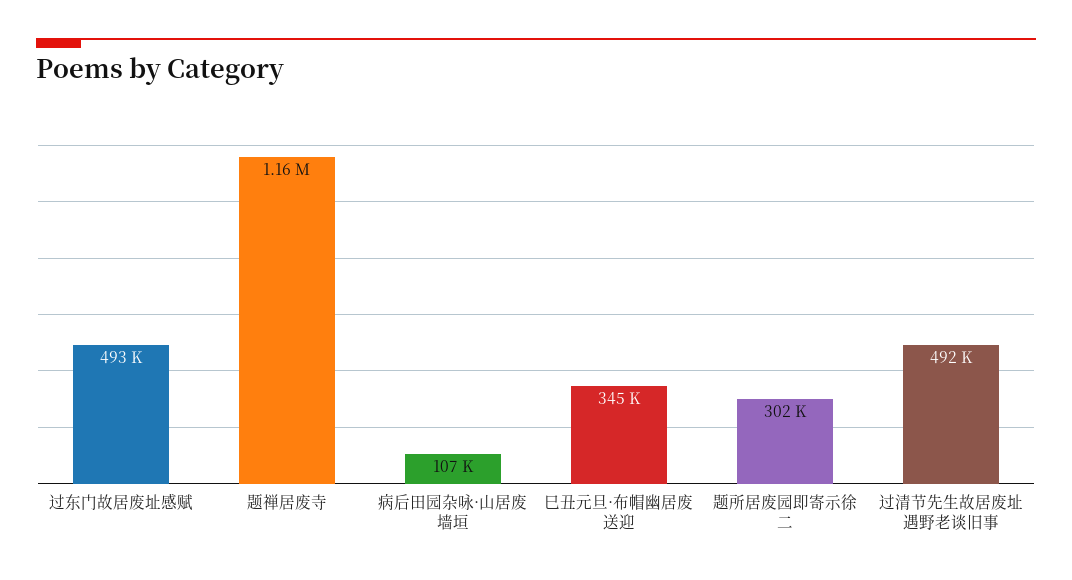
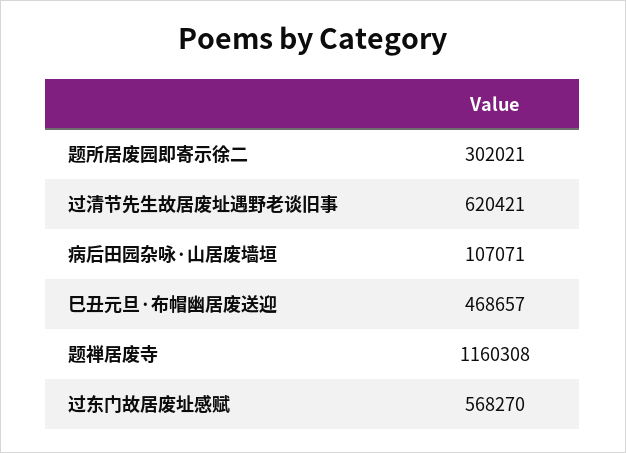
过东门故居废址感赋: 493000 -> 568270
巳丑元旦·布帽幽居废送迎: 345000 -> 468657
过清节先生故居废址遇野老谈旧事: 492000 -> 620421

